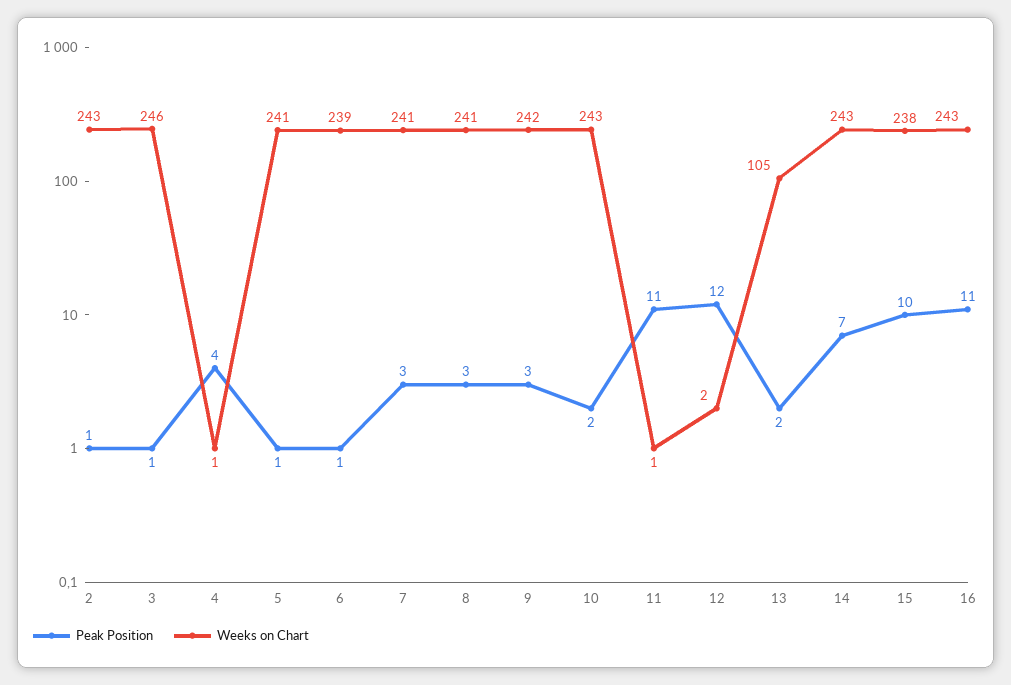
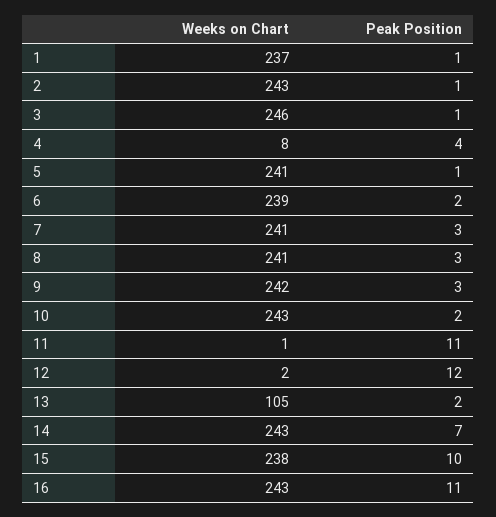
Weeks on Chart, 4: 1 -> 8
Peak Position, 6: 1 -> 2
Weeks on Chart, 1: none -> 237
Peak Position, 1: none -> 1

